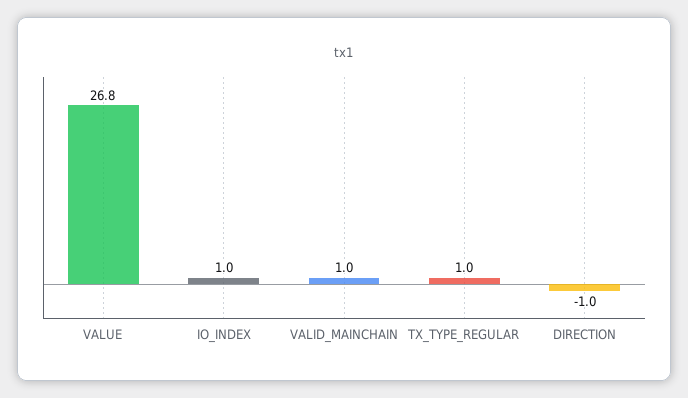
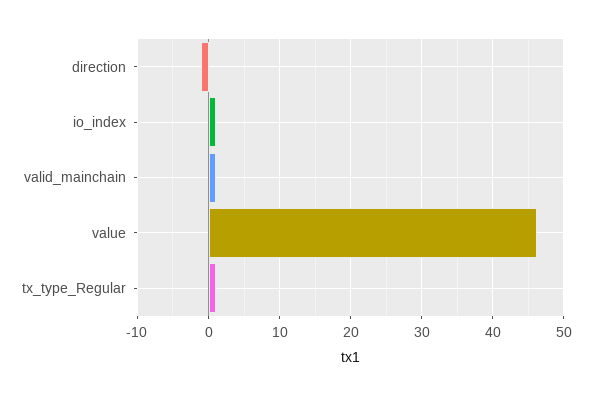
VALUE: 26.8 -> 46

